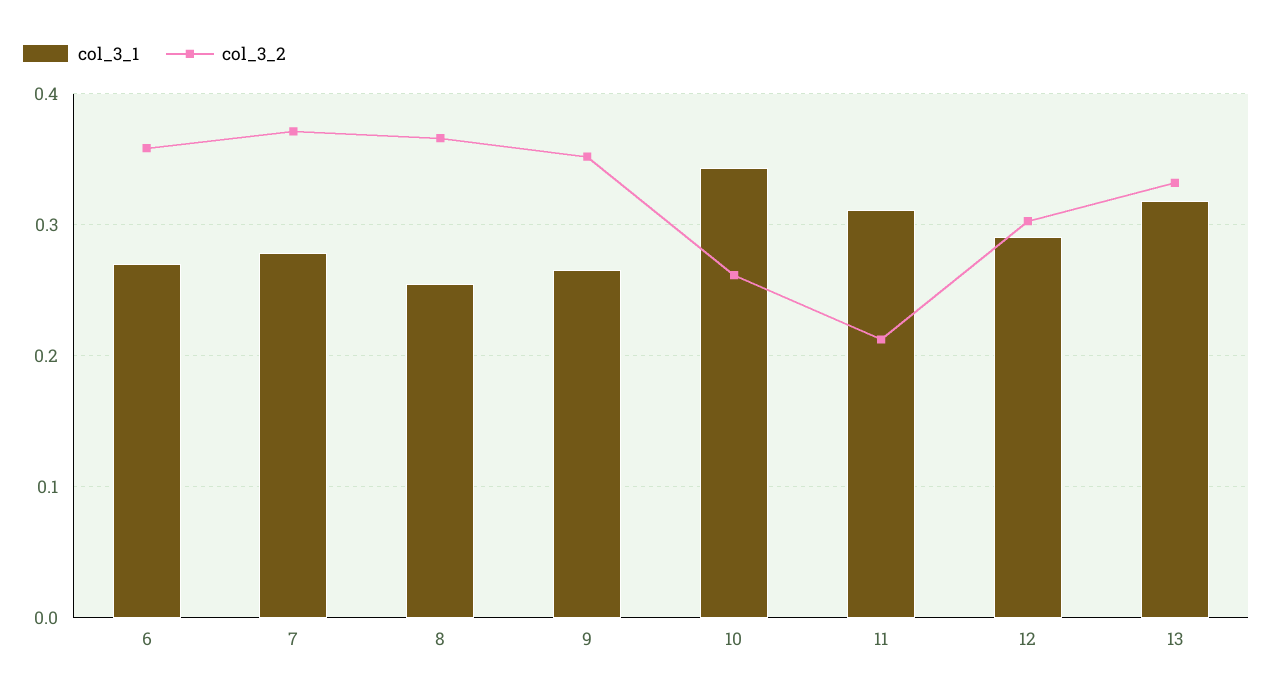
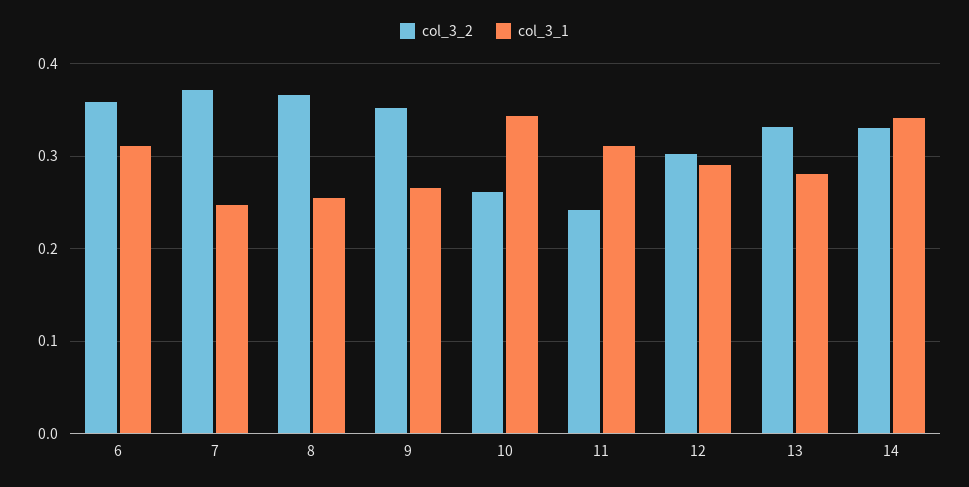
col_3_1, 6: 0.27 -> 0.31
col_3_1, 7: 0.28 -> 0.25
col_3_2, 11: 0.21 -> 0.24
col_3_1, 13: 0.32 -> 0.28
col_3_2, 14: none -> 0.33
col_3_1, 14: none -> 0.34

